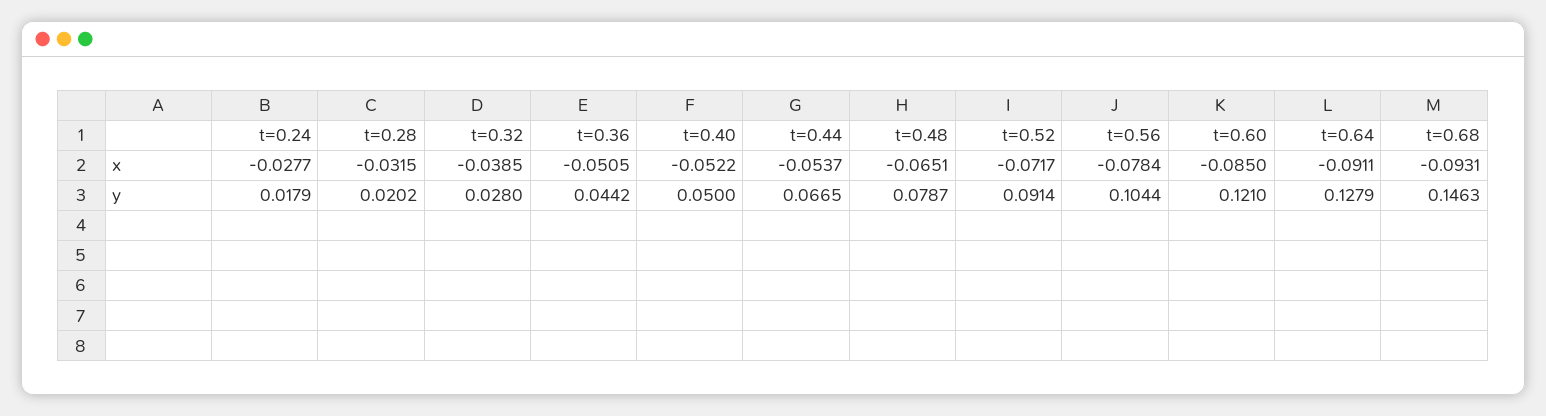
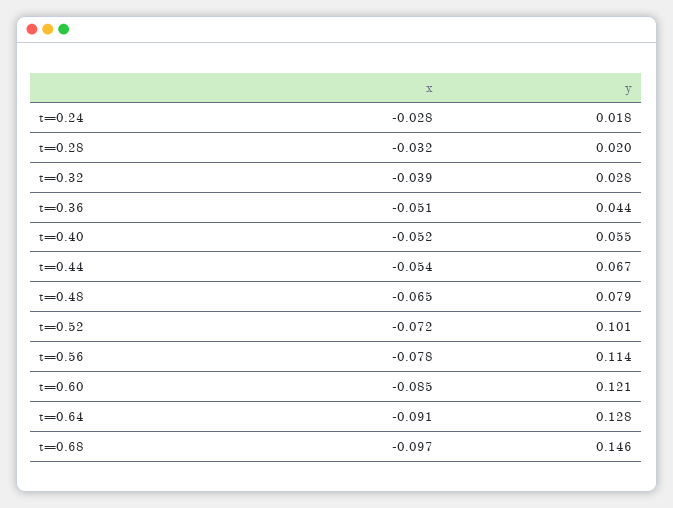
t=0.68, x: -0.0931 -> -0.097
t=0.40, y: 0.05 -> 0.055
t=0.52, y: 0.0914 -> 0.101
t=0.56, y: 0.1044 -> 0.114

